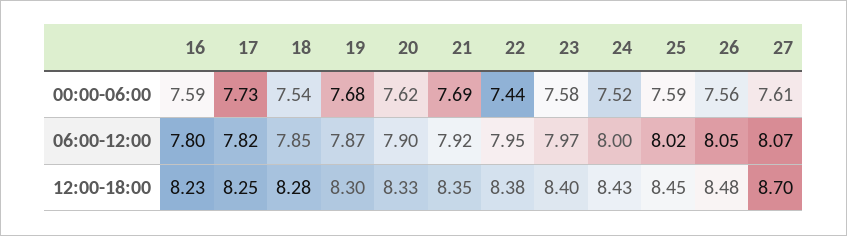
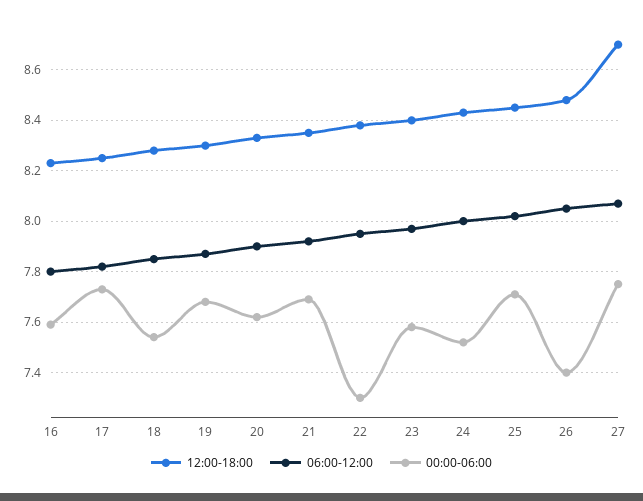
00:00-06:00, 22: 7.44 -> 7.3
00:00-06:00, 25: 7.59 -> 7.7
00:00-06:00, 26: 7.56 -> 7.4
00:00-06:00, 27: 7.61 -> 7.75

